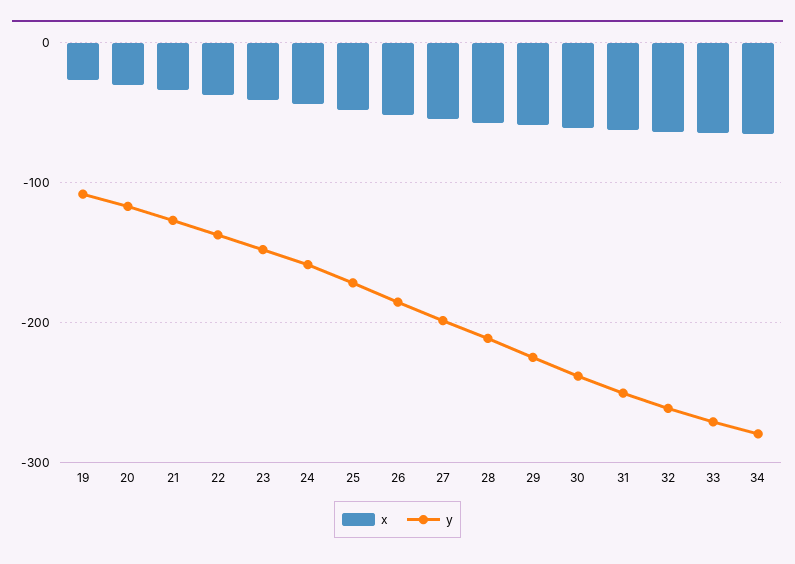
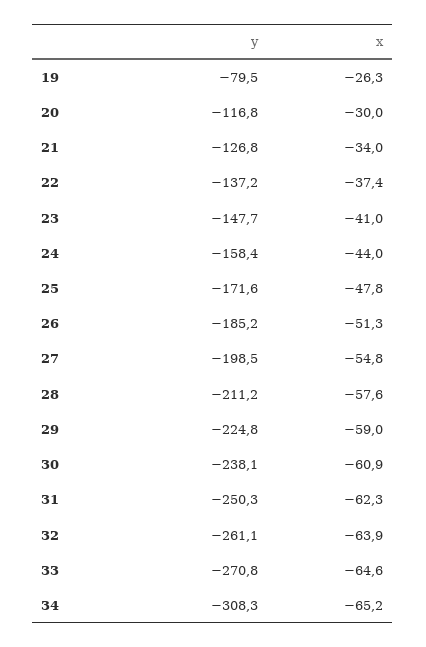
y, 19: -110 -> -79.5
y, 34: -280 -> -308.3

